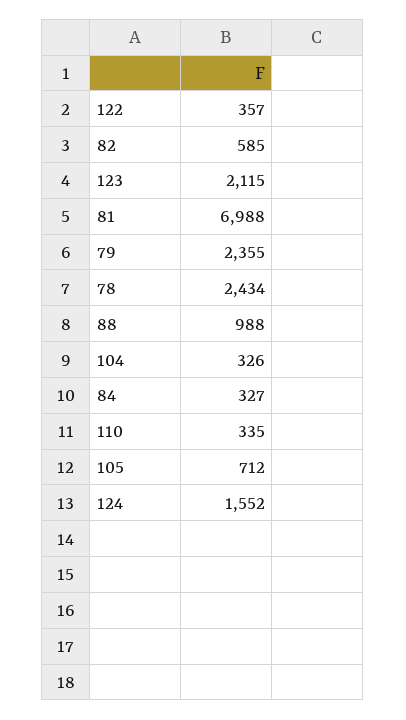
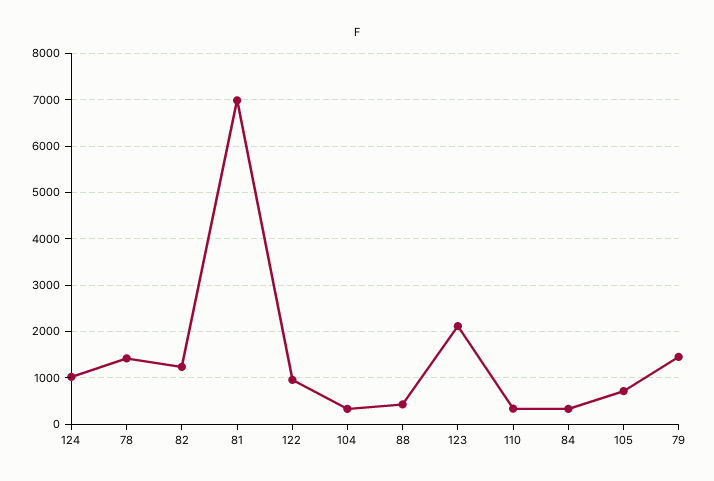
122: 357 -> 1000
82: 585 -> 1200
79: 2355 -> 1400
78: 2434 -> 1400
88: 988 -> 400
124: 1552 -> 1000

